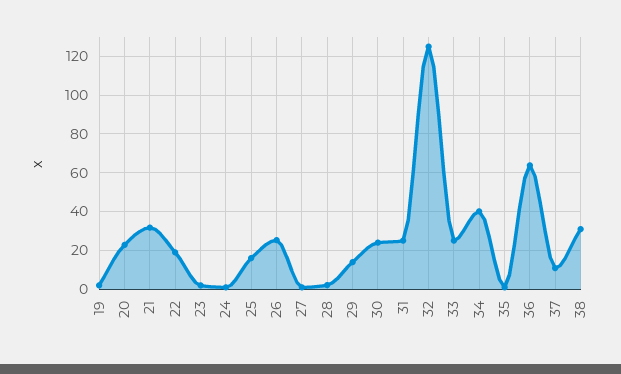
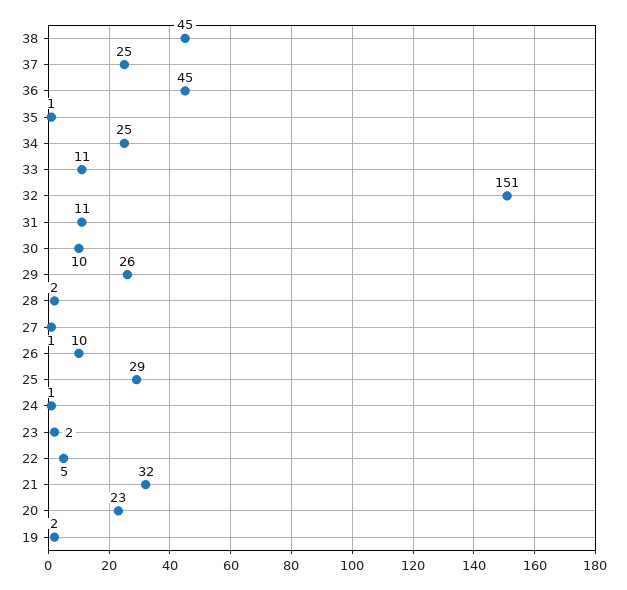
22: 20 -> 5
25: 15 -> 29
26: 25 -> 10
29: 15 -> 26
30: 25 -> 10
31: 25 -> 11
32: 125 -> 151
33: 25 -> 11
34: 40 -> 25
36: 65 -> 45
37: 10 -> 25
38: 30 -> 45

